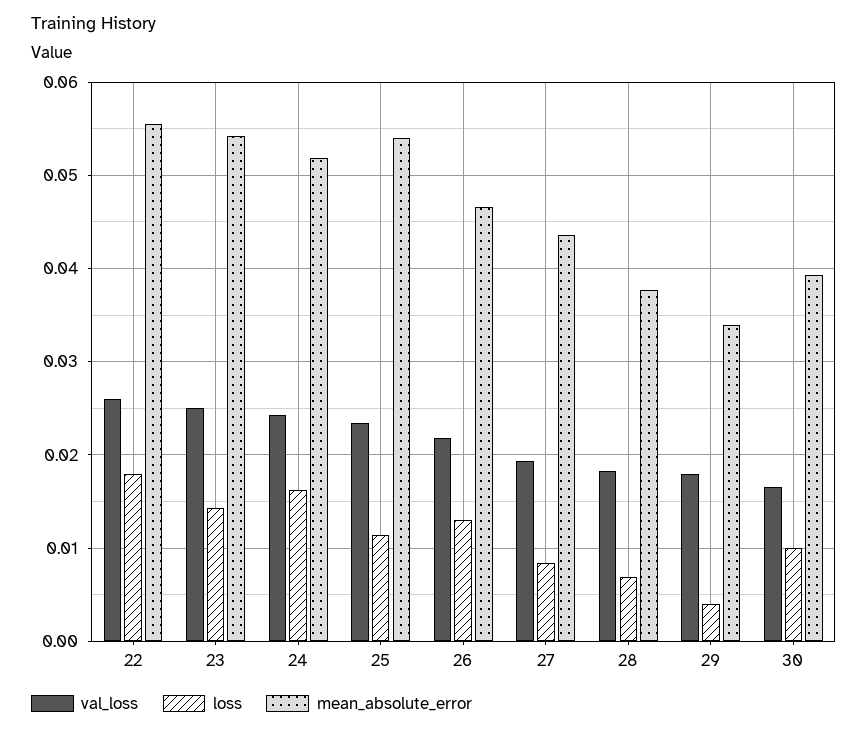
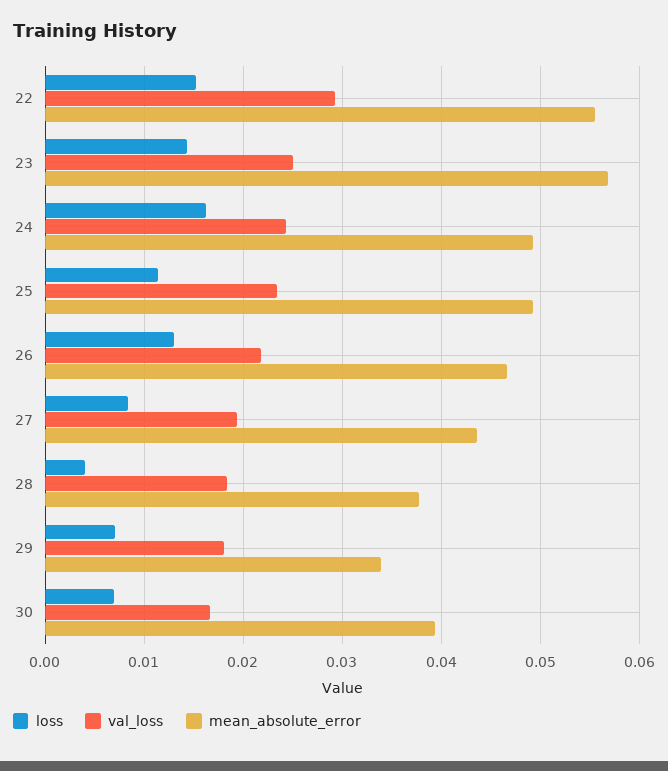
val_loss, 22: 0.026 -> 0.029
loss, 22: 0.018 -> 0.015
mean_absolute_error, 23: 0.054 -> 0.057
mean_absolute_error, 24: 0.052 -> 0.049
mean_absolute_error, 25: 0.054 -> 0.049
loss, 28: 0.007 -> 0.004
loss, 29: 0.004 -> 0.007
loss, 30: 0.01 -> 0.007

